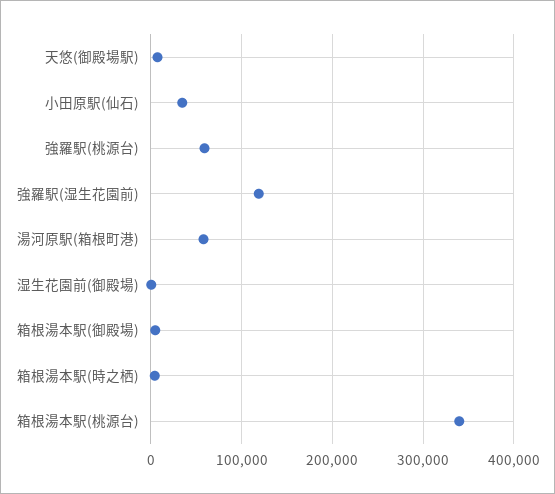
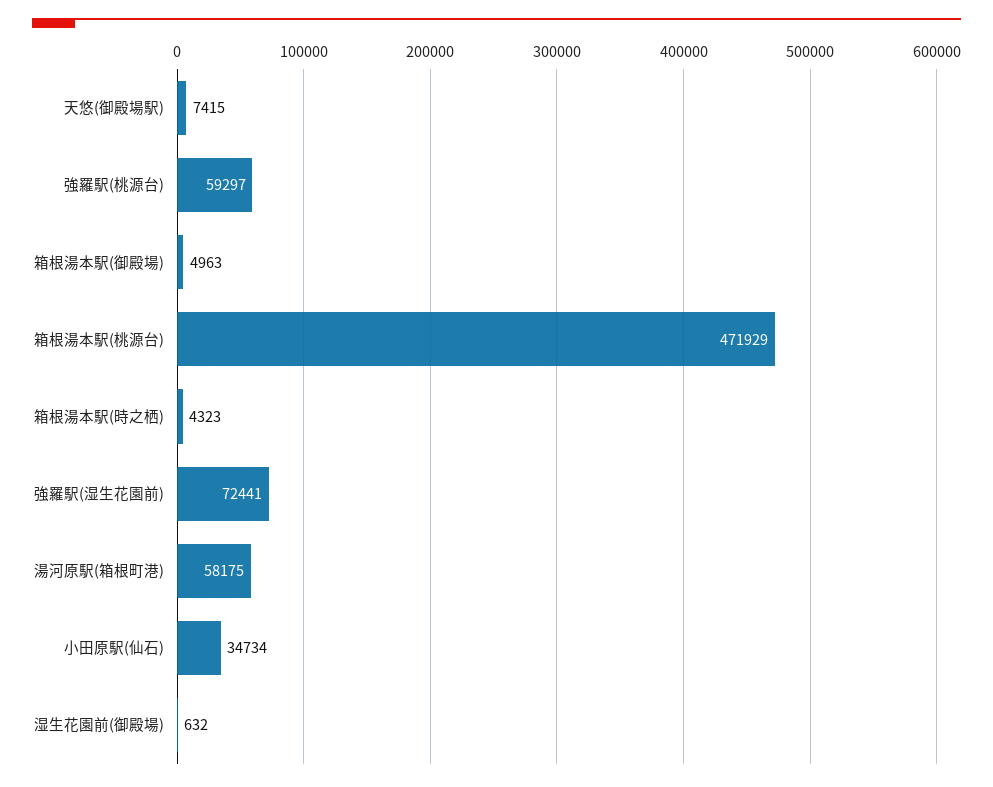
強羅駅(湿生花園前): 120000 -> 72441
箱根湯本駅(桃源台): 340000 -> 471929

